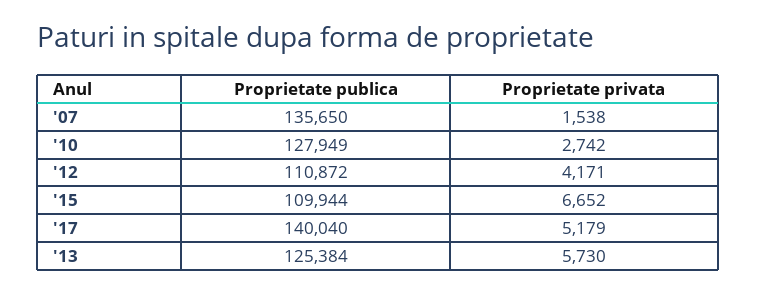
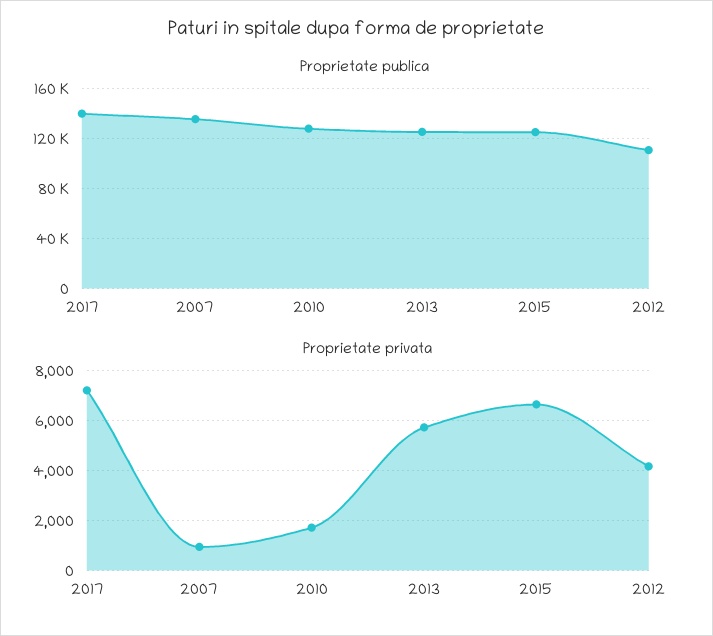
Proprietate privata, '07: 1538 -> 1000
Proprietate privata, '10: 2742 -> 1750
Proprietate publica, '15: 109944 -> 125000
Proprietate privata, '17: 5179 -> 7250

